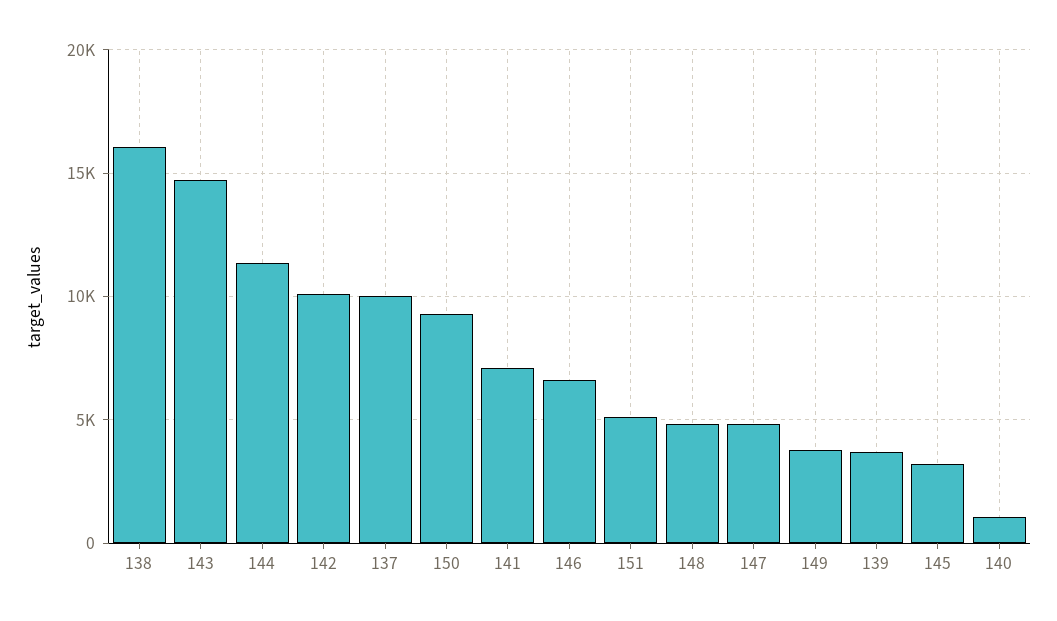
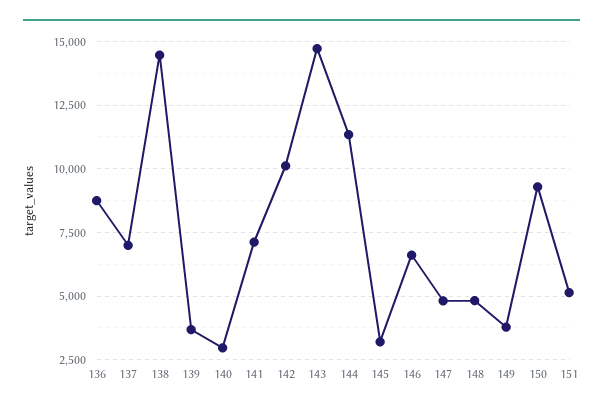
138: 16000 -> 14500
137: 10000 -> 7000
140: 1000 -> 3000
136: none -> 8750

